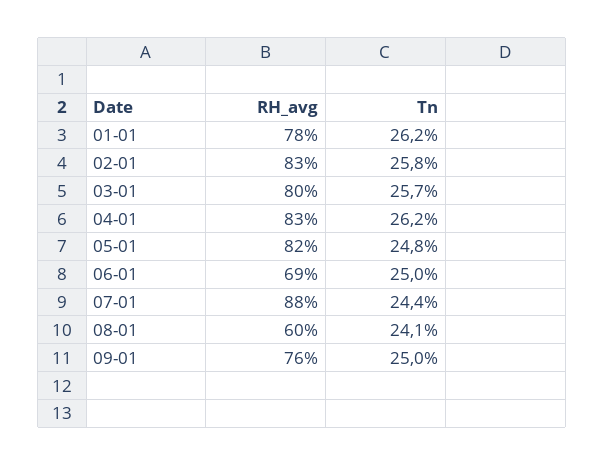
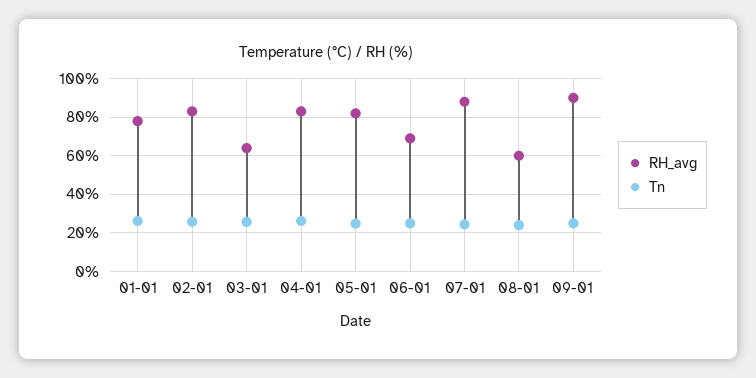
RH_avg, 03-01: 80 -> 65
RH_avg, 09-01: 76 -> 90

